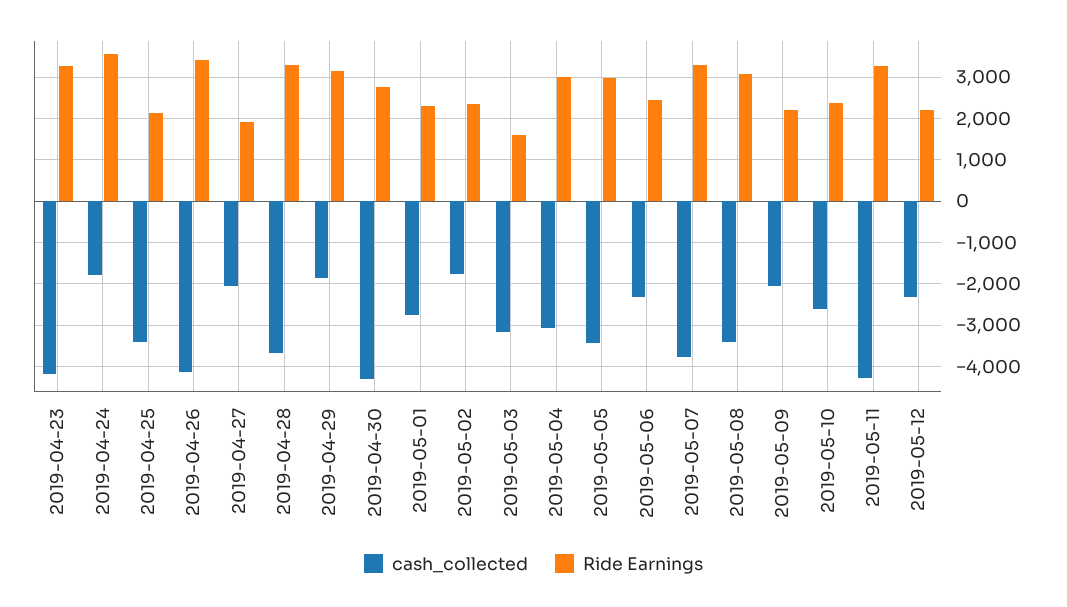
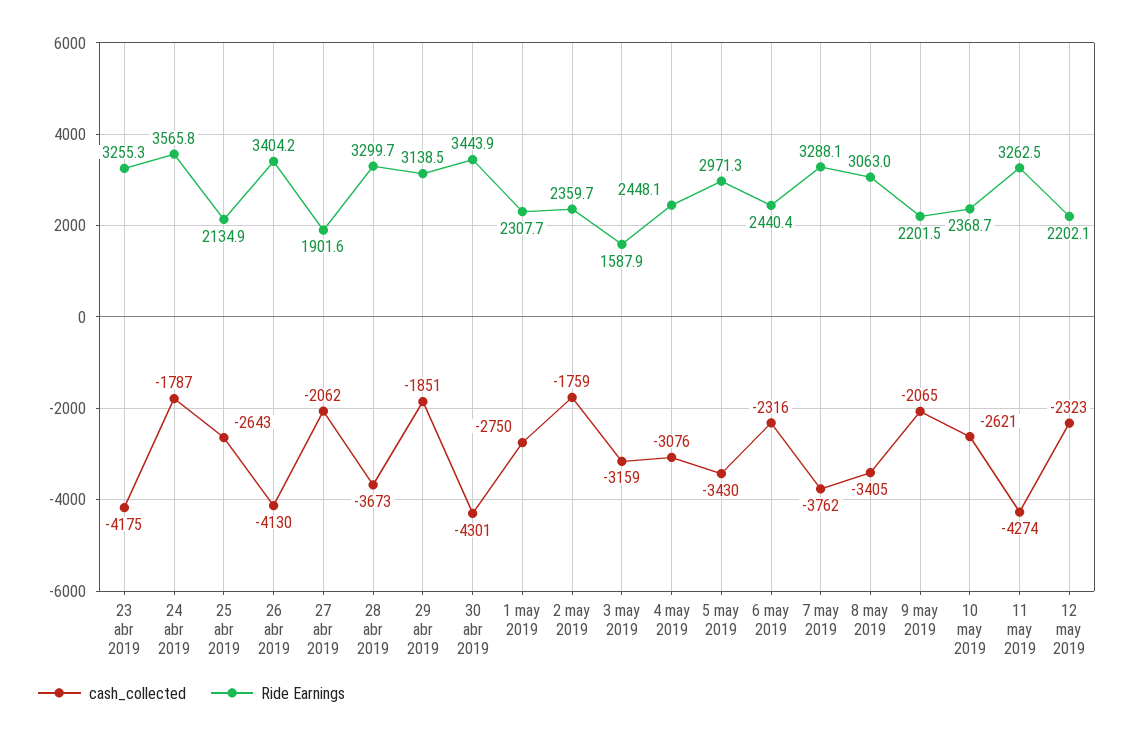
cash_collected, 2019-04-25: -3400 -> -2643
Ride Earnings, 2019-04-30: 2800 -> 3443.9
Ride Earnings, 2019-05-04: 3000 -> 2448.1

